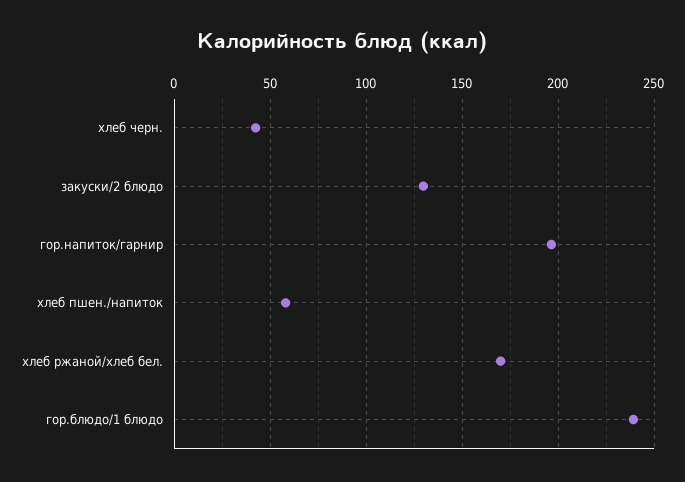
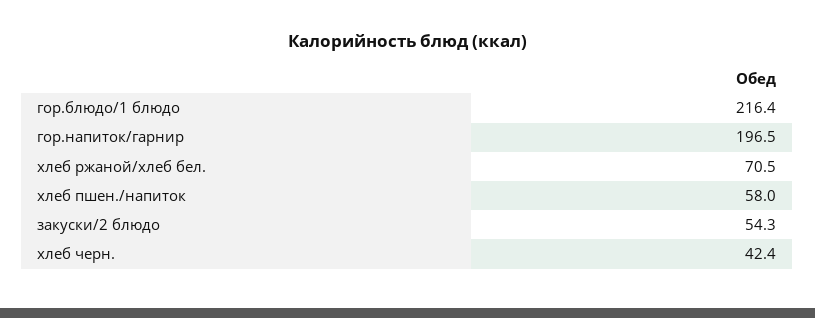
закуски/2 блюдо: 130 -> 54.3
хлеб ржаной/хлеб бел.: 170 -> 70.5
гор.блюдо/1 блюдо: 240 -> 216.4

